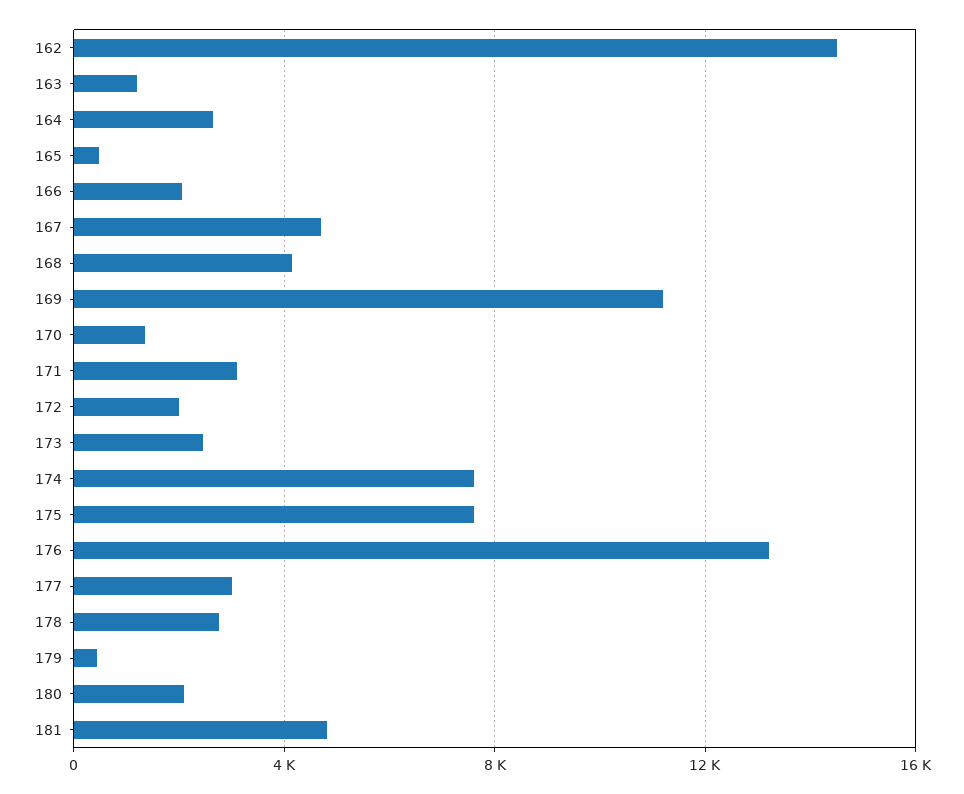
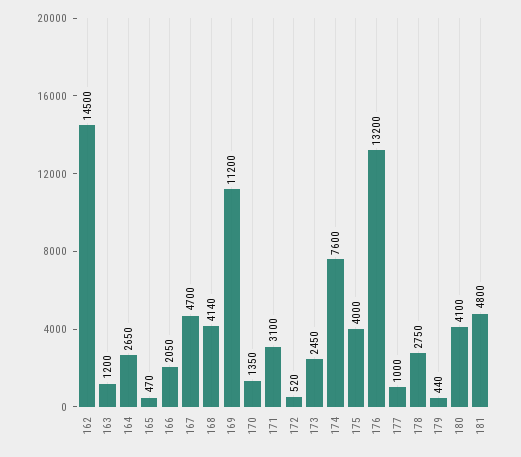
172: 2000 -> 520
175: 7500 -> 4000
177: 3000 -> 1000
180: 2000 -> 4100

